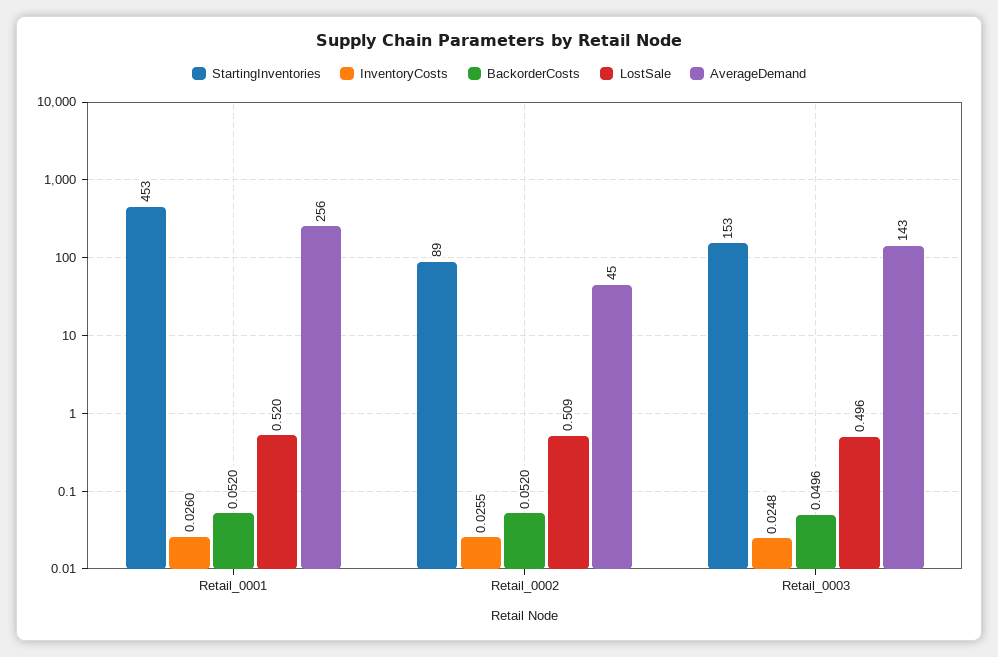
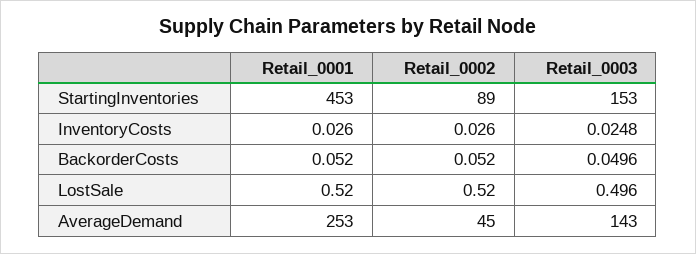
AverageDemand, Retail_0001: 256 -> 253
InventoryCosts, Retail_0002: 0.0255 -> 0.026
LostSale, Retail_0002: 0.509 -> 0.52

